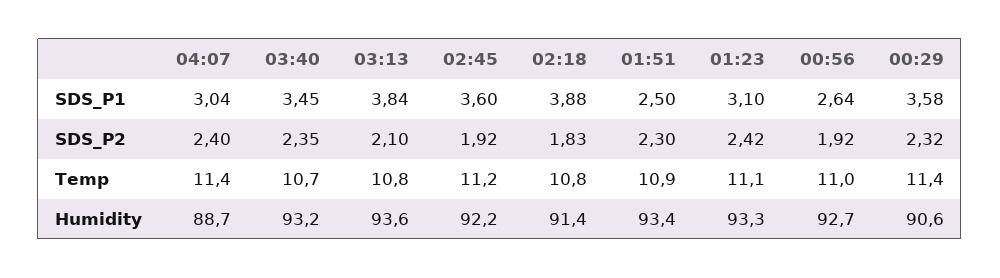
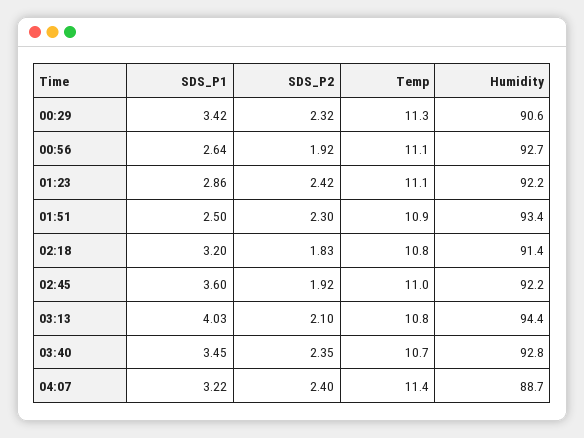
04:07, SDS_P1: 3.04 -> 3.22
03:13, SDS_P1: 3.84 -> 4.03
02:18, SDS_P1: 3.88 -> 3.2
01:23, SDS_P1: 3.1 -> 2.86
00:29, SDS_P1: 3.58 -> 3.42
02:45, Temp: 11.2 -> 11
00:56, Temp: 11 -> 11.1
00:29, Temp: 11.4 -> 11.3
03:40, Humidity: 93.2 -> 92.8
03:13, Humidity: 93.6 -> 94.4
01:23, Humidity: 93.3 -> 92.2

